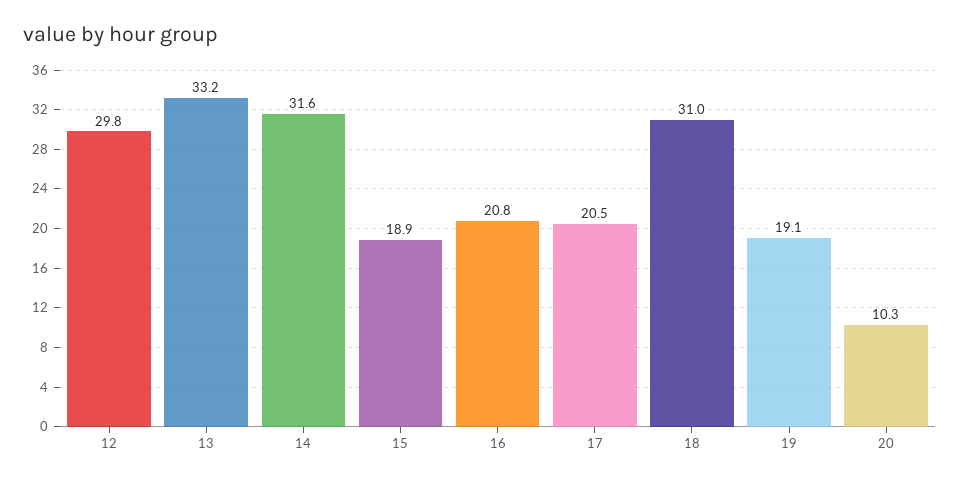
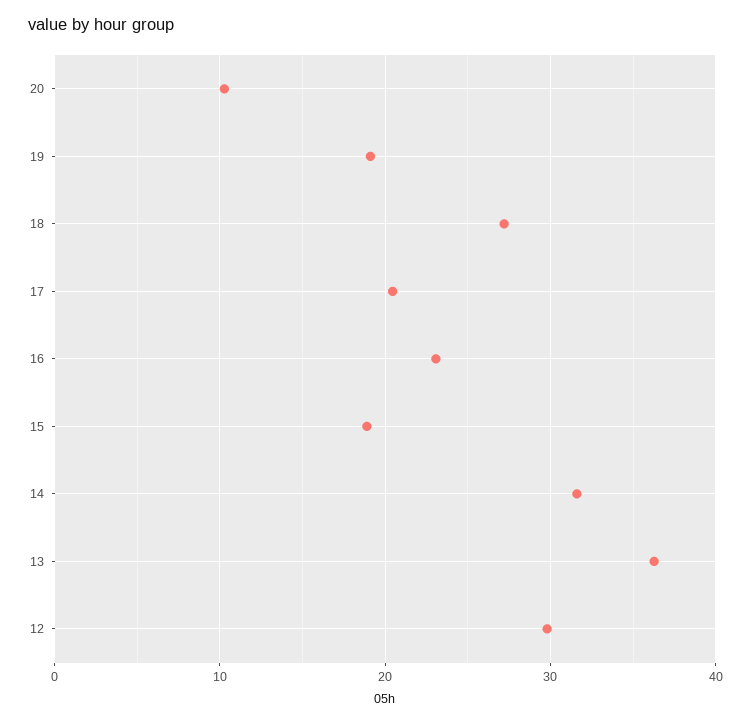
13: 33.2 -> 36
16: 20.8 -> 23
18: 31 -> 27

